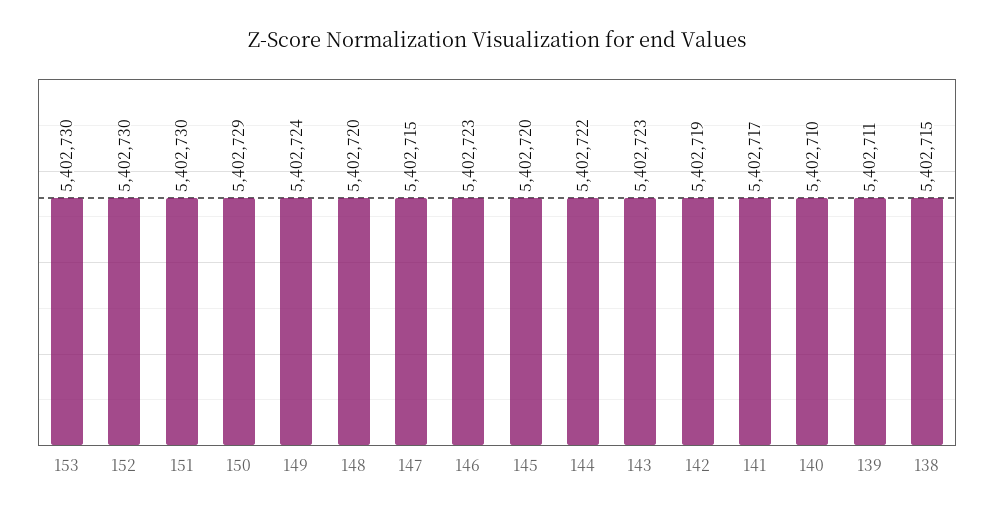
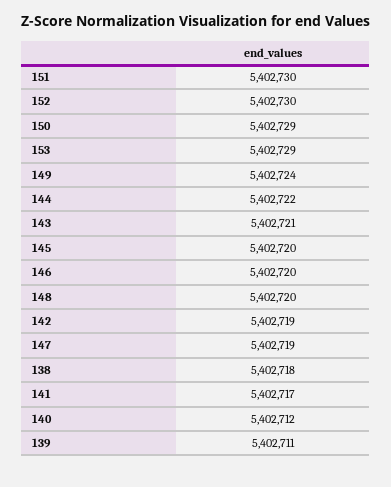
153: 5402730 -> 5402729
147: 5402715 -> 5402719
146: 5402723 -> 5402720
143: 5402723 -> 5402721
140: 5402710 -> 5402712
138: 5402715 -> 5402718

